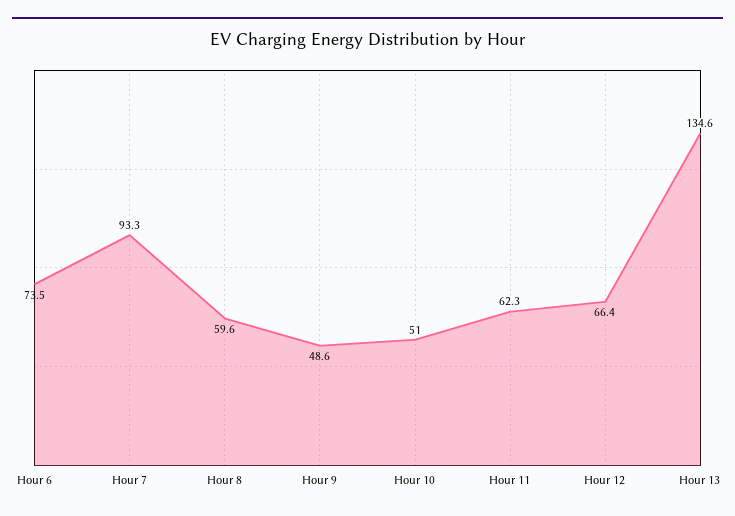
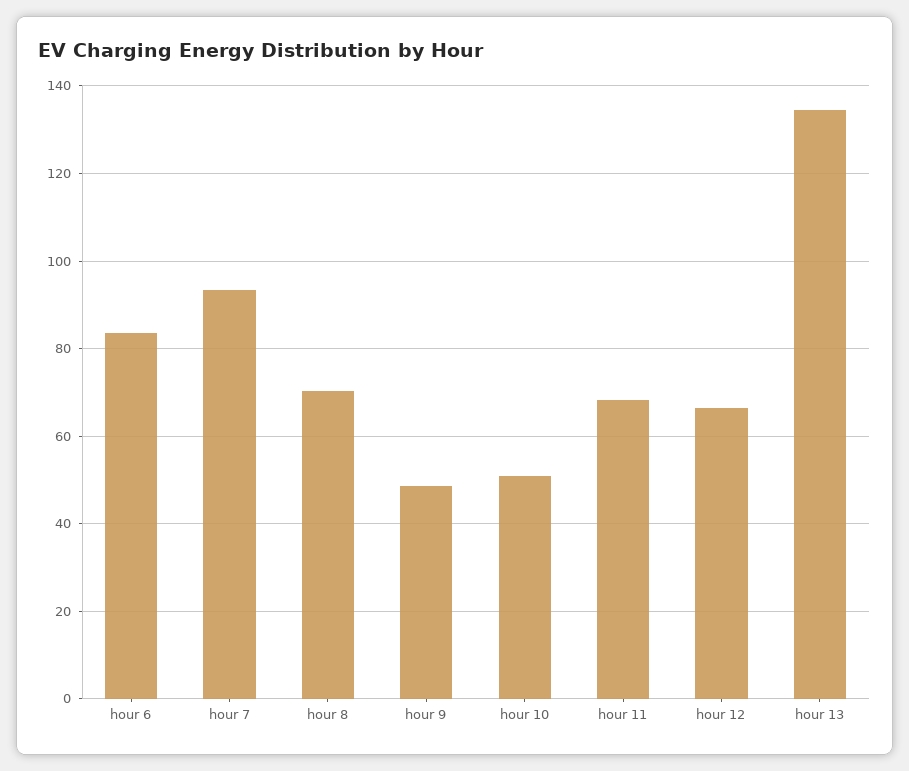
Hour 6: 73.5 -> 84
Hour 8: 59.6 -> 70
Hour 11: 62.3 -> 68

